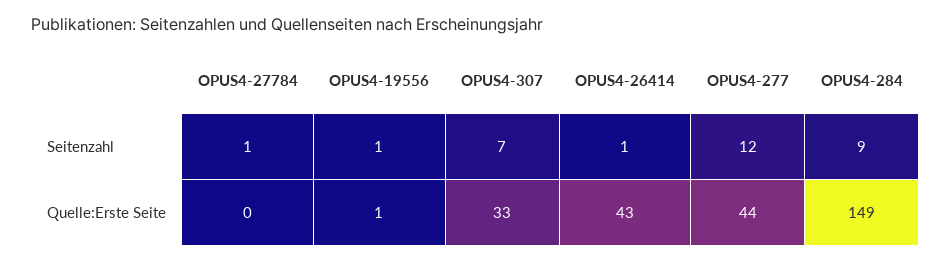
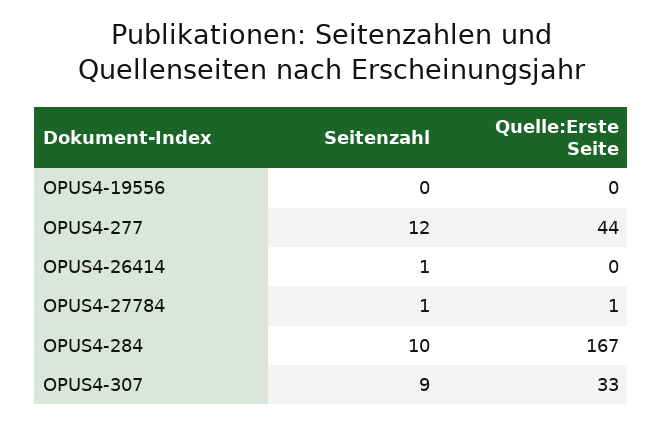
OPUS4-19556, Seitenzahl: 1 -> 0
OPUS4-307, Seitenzahl: 7 -> 9
OPUS4-284, Seitenzahl: 9 -> 10
OPUS4-27784, Quelle:Erste Seite: 0 -> 1
OPUS4-19556, Quelle:Erste Seite: 1 -> 0
OPUS4-26414, Quelle:Erste Seite: 43 -> 0
OPUS4-284, Quelle:Erste Seite: 149 -> 167

